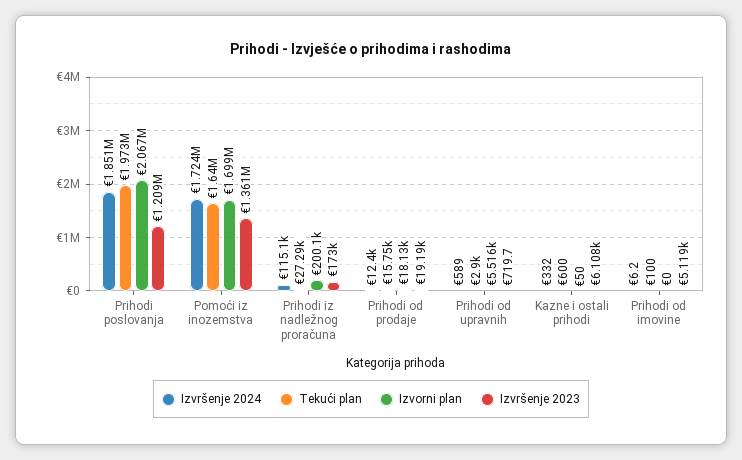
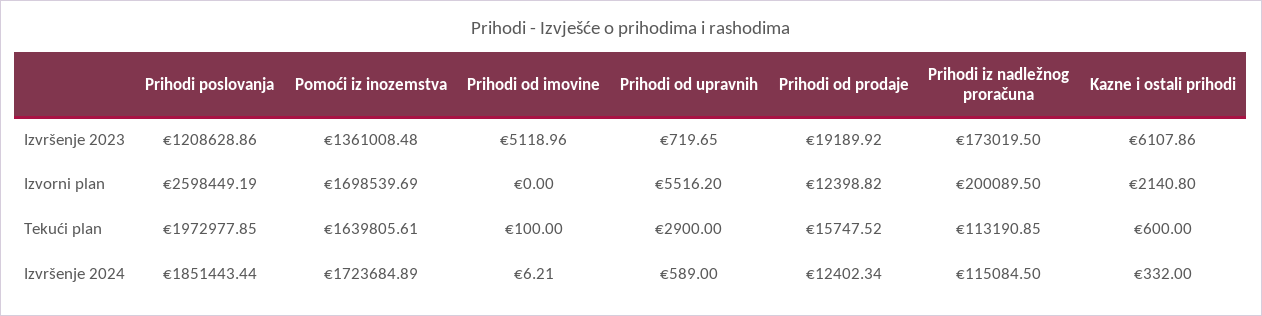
Izvorni plan, Prihodi poslovanja: 2067000 -> 2598449.19
Tekući plan, Prihodi iz nadležnog proračuna: 27290 -> 113190.85
Izvorni plan, Prihodi od prodaje: 18130 -> 12398.82
Izvorni plan, Kazne i ostali prihodi: 50 -> 2140.8

